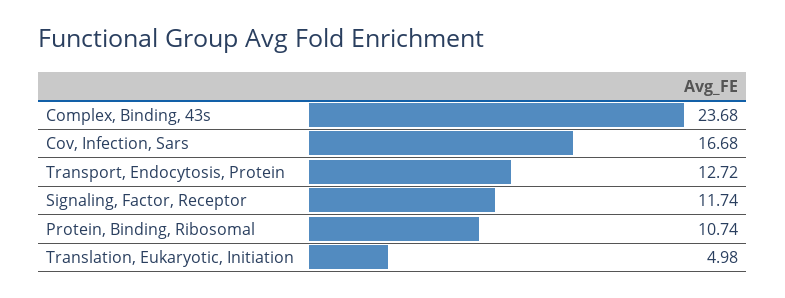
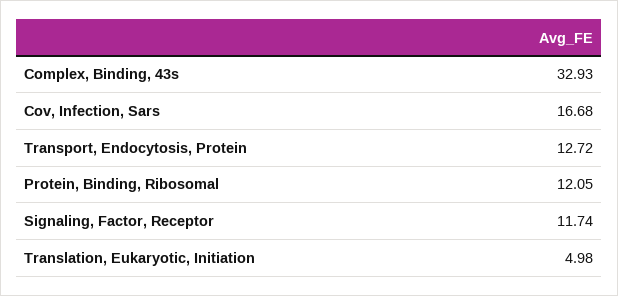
Complex, Binding, 43s: 23.68 -> 32.93
Protein, Binding, Ribosomal: 10.74 -> 12.05

